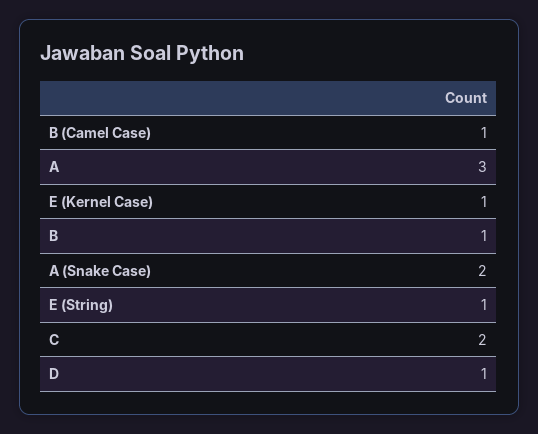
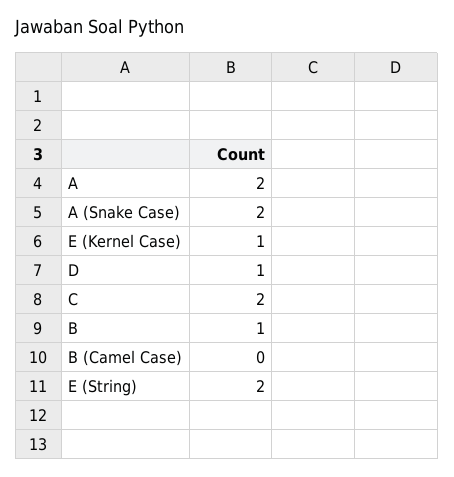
B (Camel Case): 1 -> 0
A: 3 -> 2
E (String): 1 -> 2

